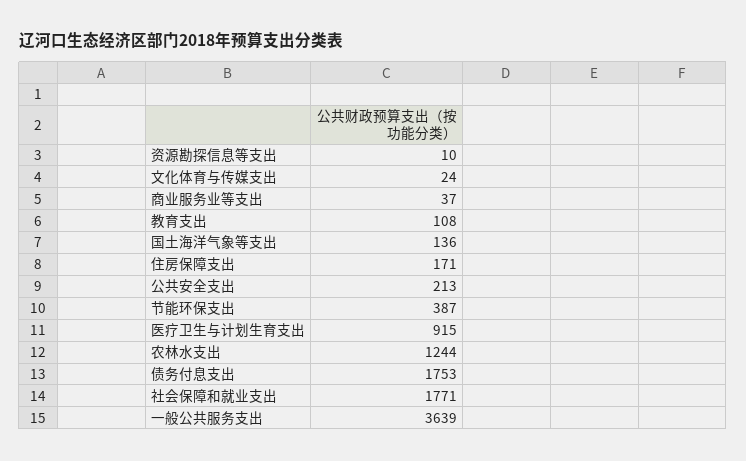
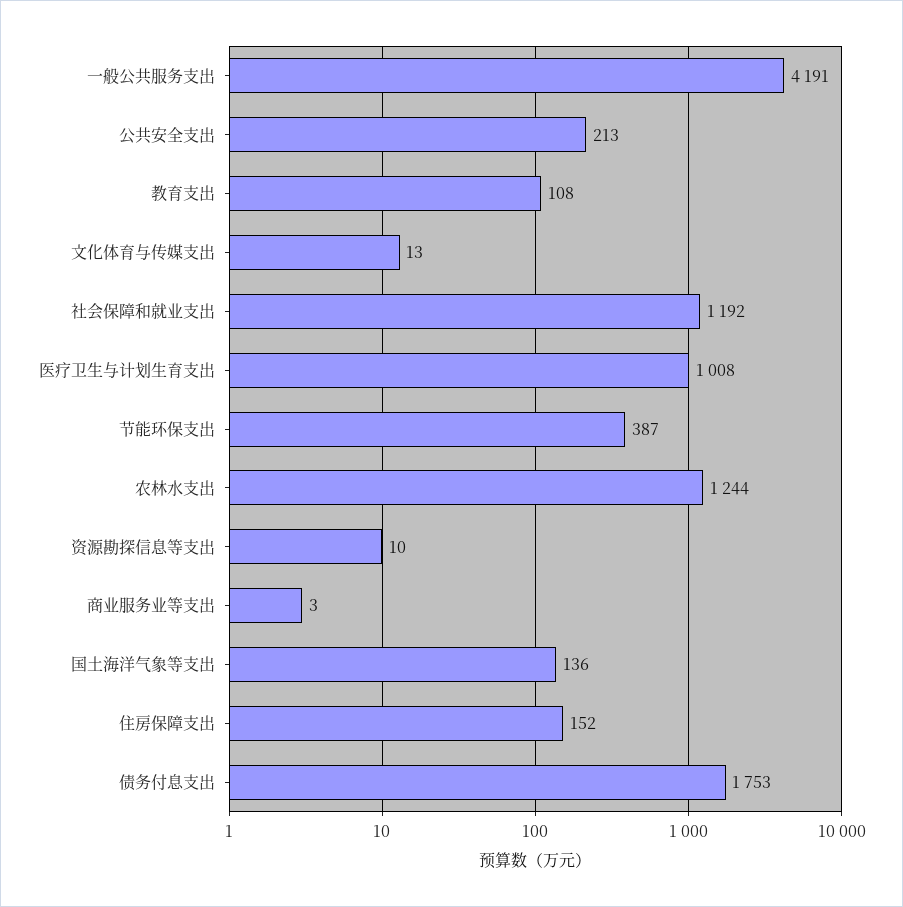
文化体育与传媒支出: 24 -> 13
商业服务业等支出: 37 -> 3
住房保障支出: 171 -> 152
医疗卫生与计划生育支出: 915 -> 1008
社会保障和就业支出: 1771 -> 1192
一般公共服务支出: 3639 -> 4191

